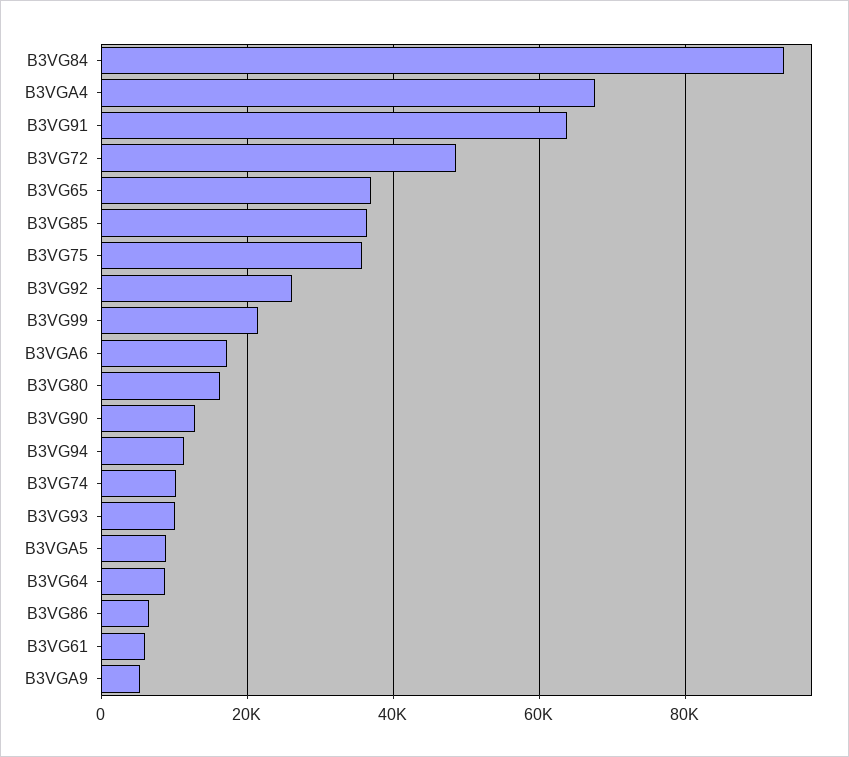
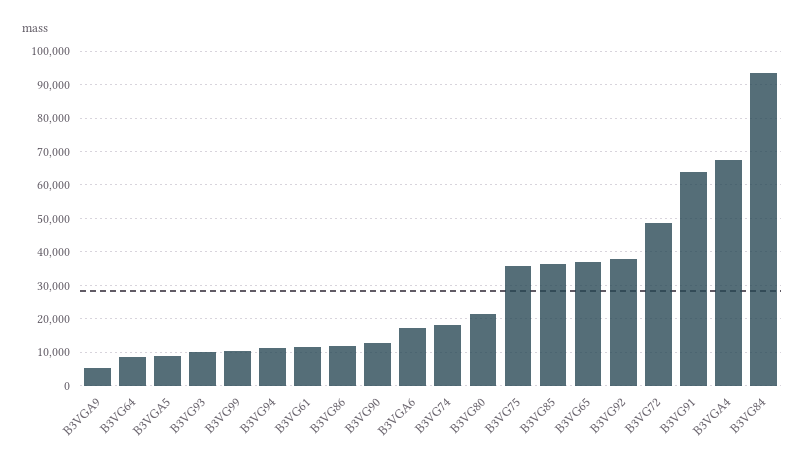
B3VG92: 26000 -> 38000
B3VG99: 22000 -> 10000
B3VG80: 16000 -> 22000
B3VG74: 10000 -> 18000
B3VG86: 6000 -> 12000
B3VG61: 6000 -> 12000

